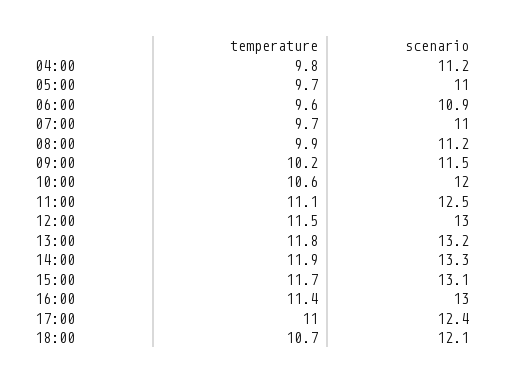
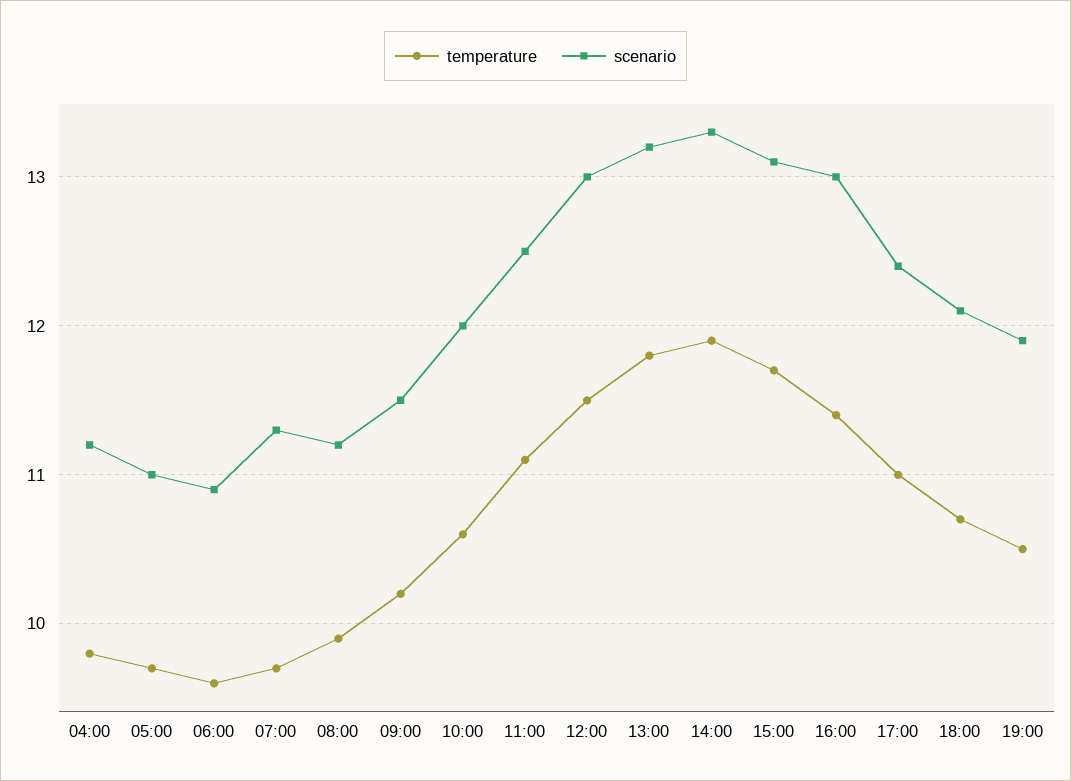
scenario, 07:00: 11 -> 11.3
temperature, 19:00: none -> 10.5
scenario, 19:00: none -> 11.9

